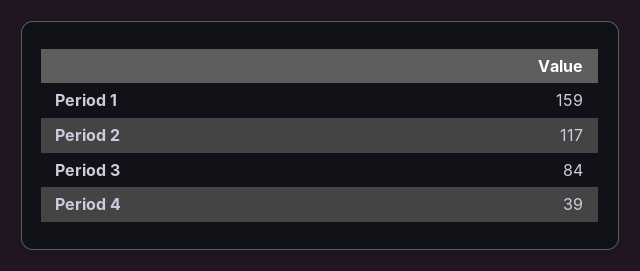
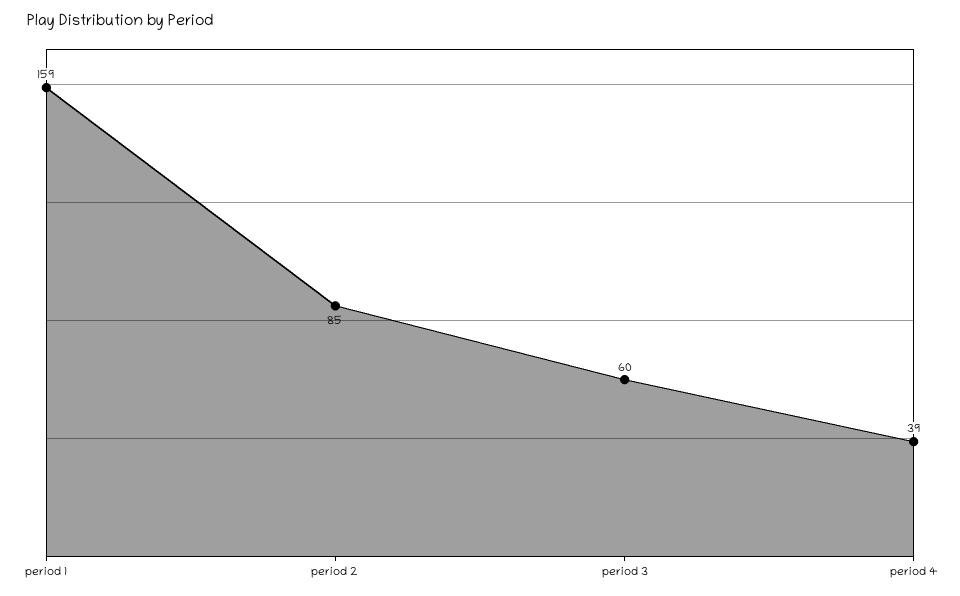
Period 2: 117 -> 85
Period 3: 84 -> 60

